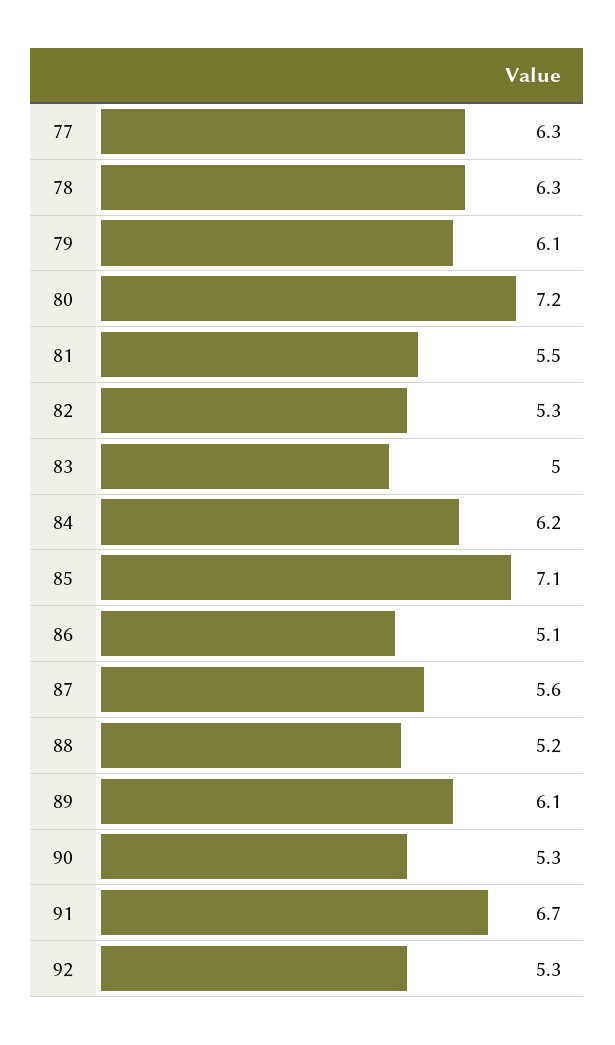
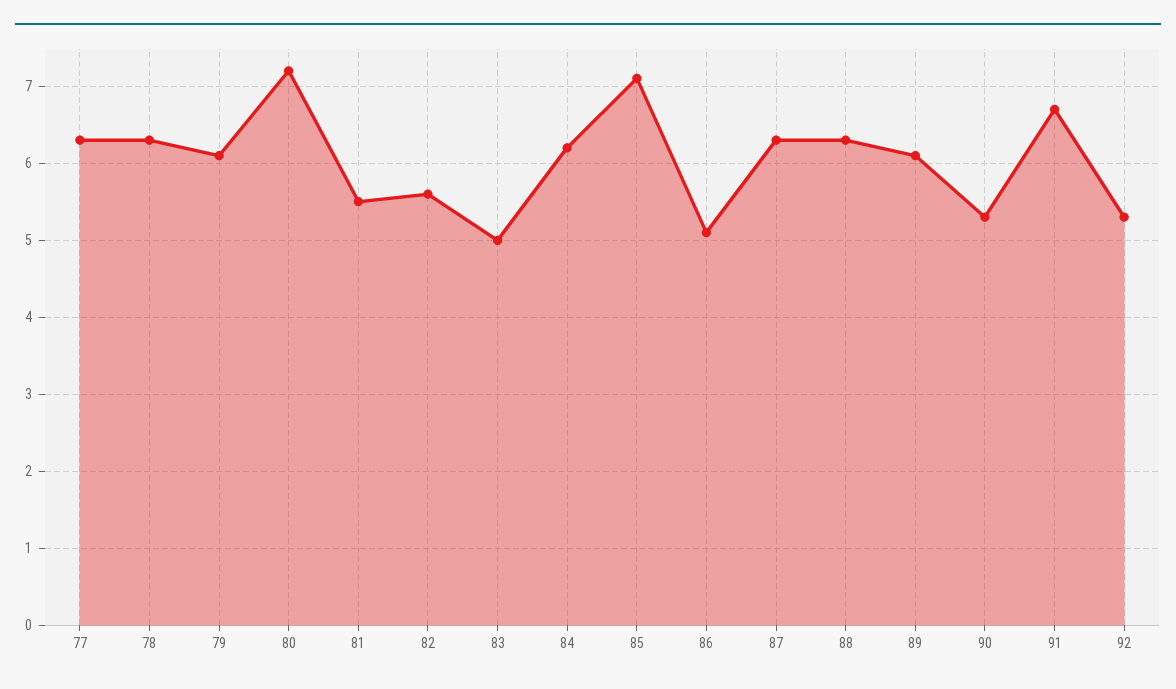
82: 5.3 -> 5.6
87: 5.6 -> 6.3
88: 5.2 -> 6.3

